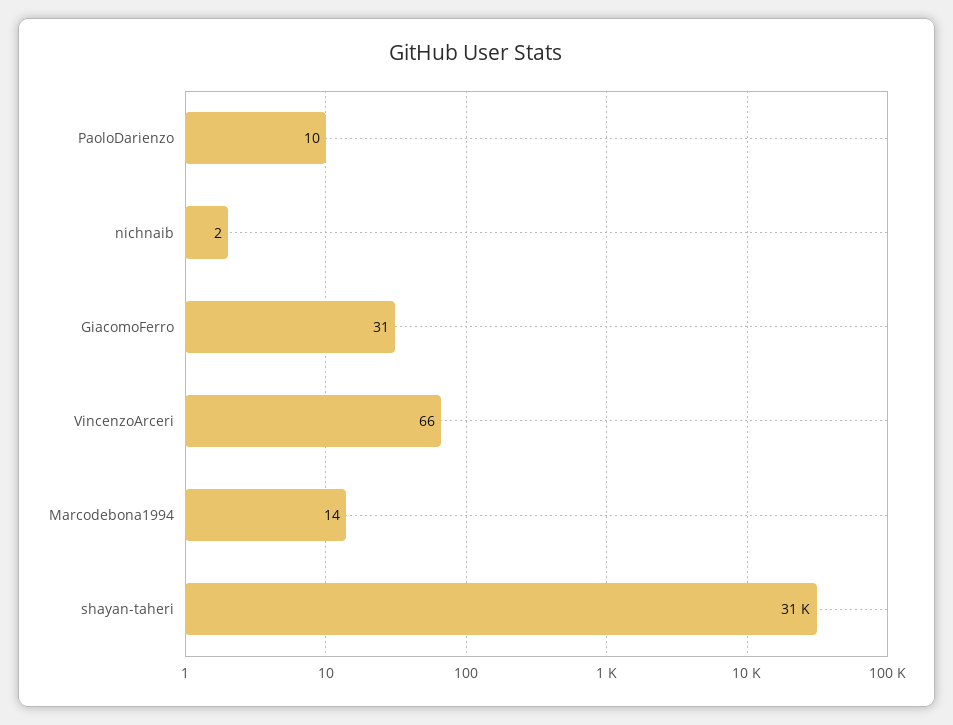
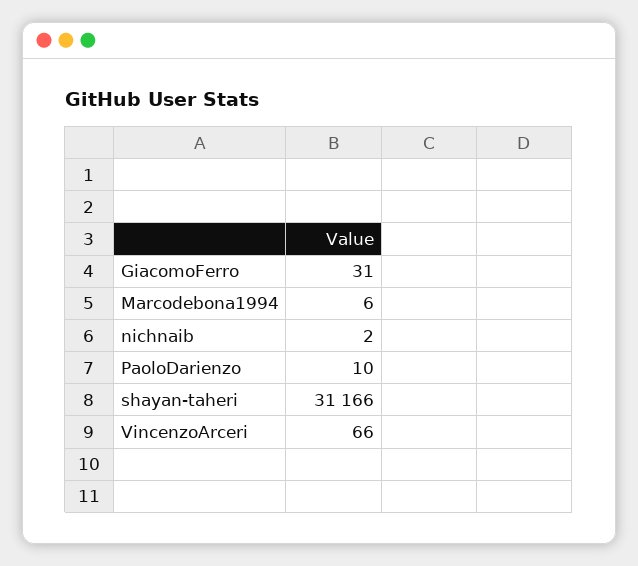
Marcodebona1994: 14 -> 6

